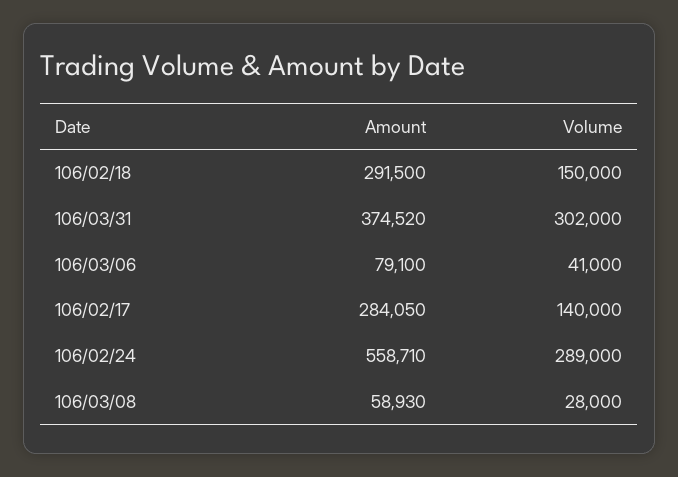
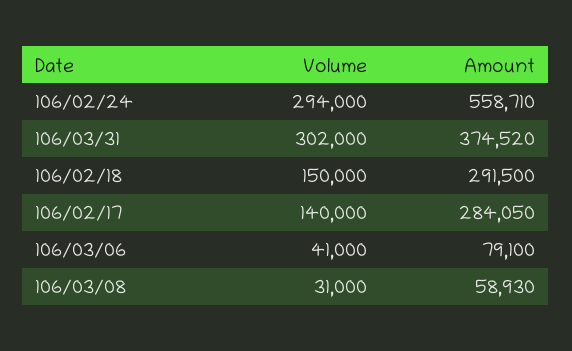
Volume, 106/02/24: 289000 -> 294000
Volume, 106/03/08: 28000 -> 31000

